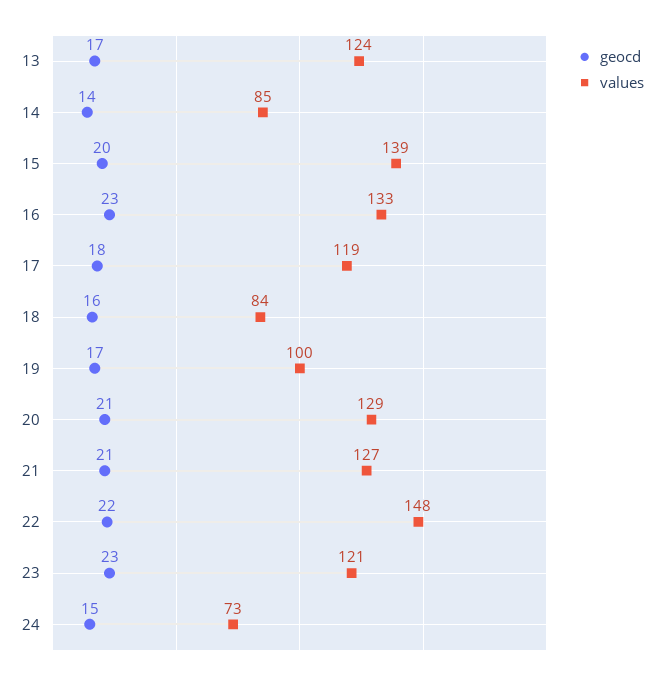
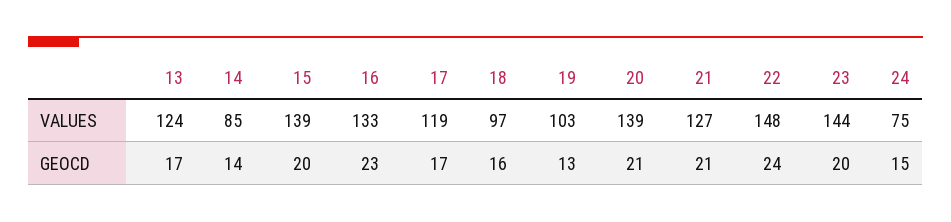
geocd, 17: 18 -> 17
values, 18: 84 -> 97
geocd, 19: 17 -> 13
values, 19: 100 -> 103
values, 20: 129 -> 139
geocd, 22: 22 -> 24
geocd, 23: 23 -> 20
values, 23: 121 -> 144
values, 24: 73 -> 75

